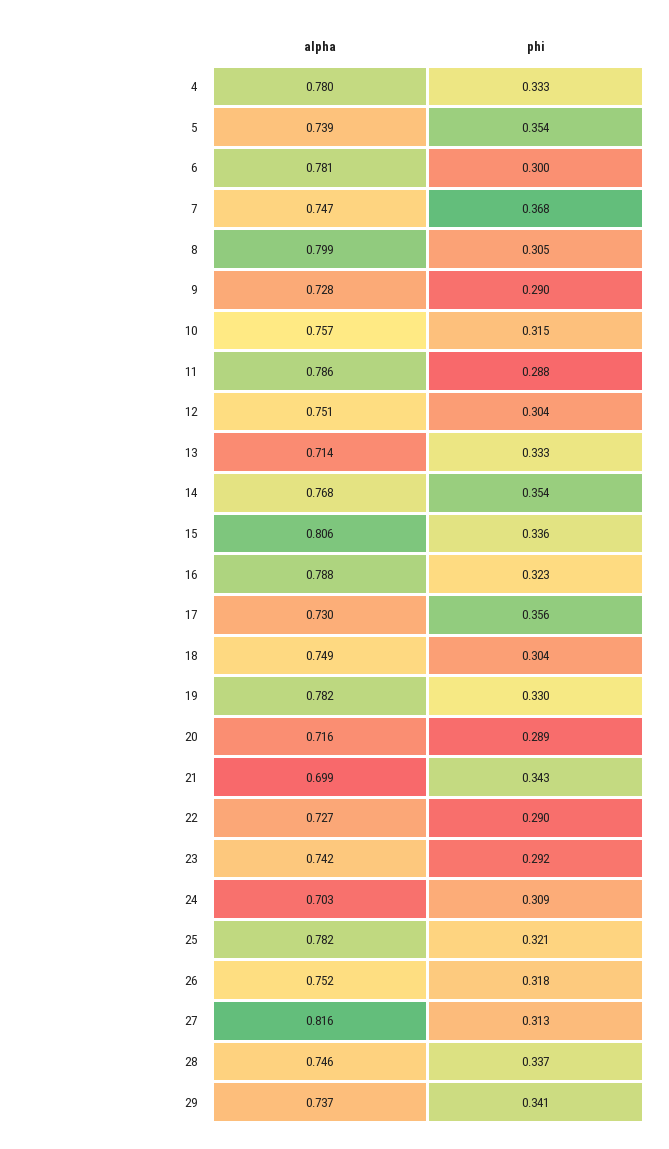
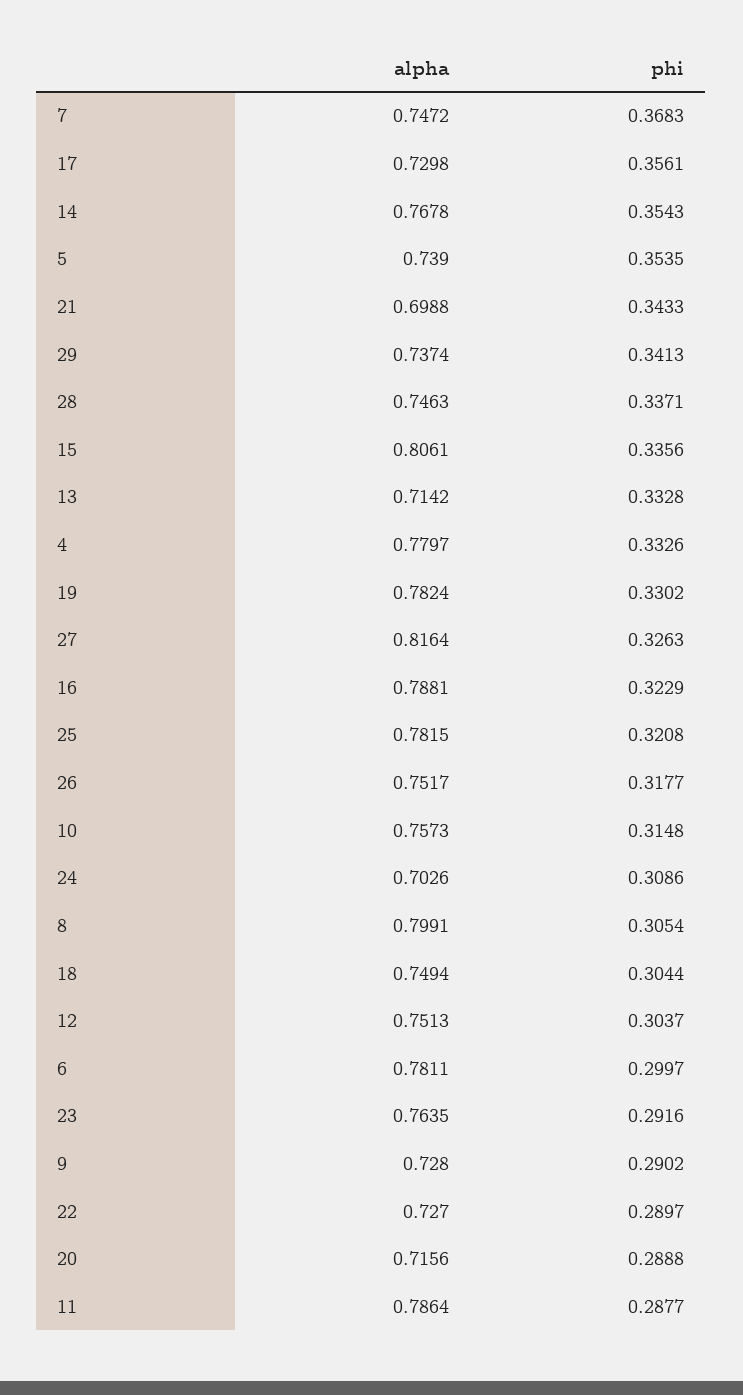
alpha, 23: 0.742 -> 0.7635
phi, 27: 0.313 -> 0.3263

